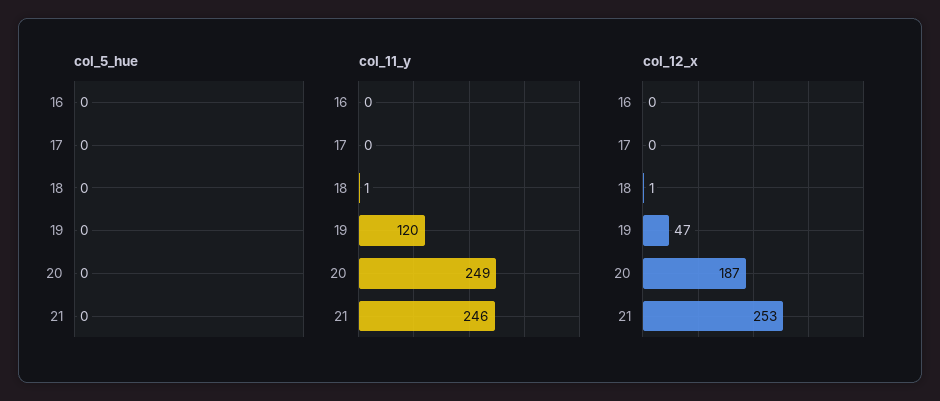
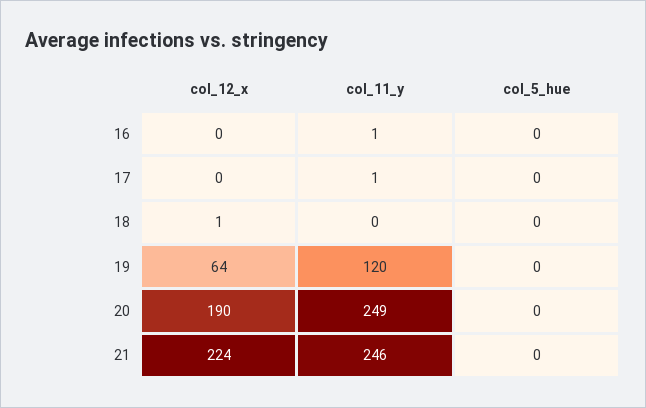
col_11_y, 16: 0 -> 1
col_11_y, 17: 0 -> 1
col_11_y, 18: 1 -> 0
col_12_x, 19: 47 -> 64
col_12_x, 20: 187 -> 190
col_12_x, 21: 253 -> 224

